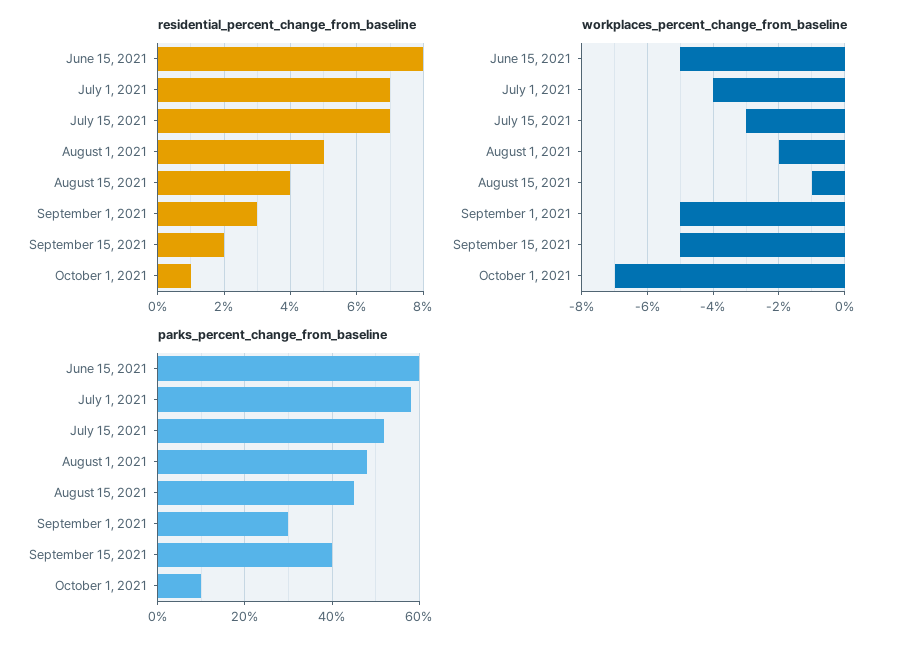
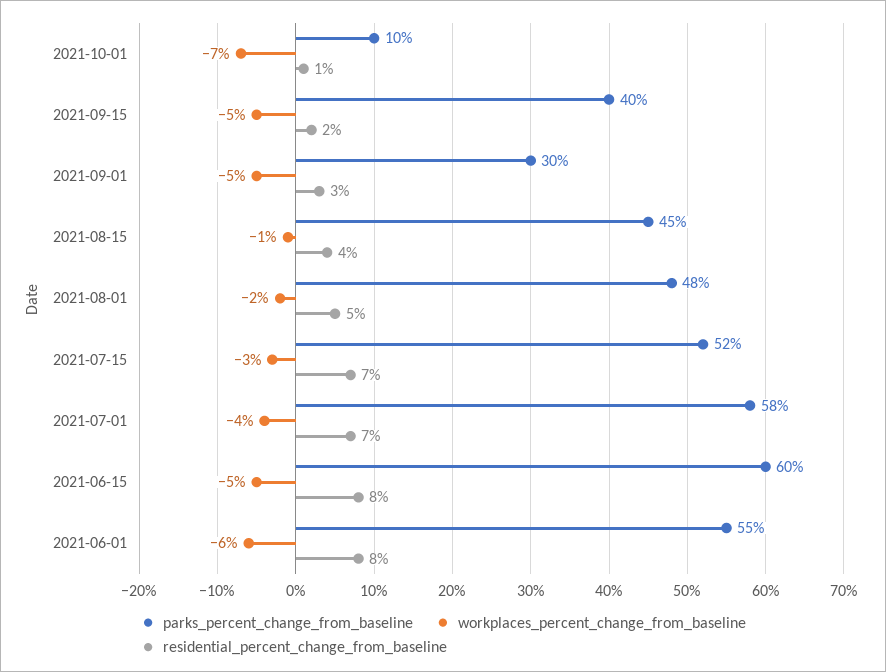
parks_percent_change_from_baseline, 2021-06-01: none -> 55
workplaces_percent_change_from_baseline, 2021-06-01: none -> -6
residential_percent_change_from_baseline, 2021-06-01: none -> 8

